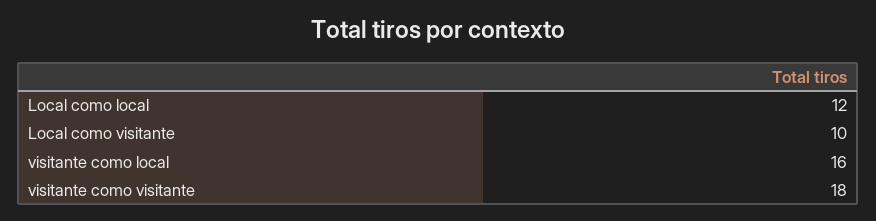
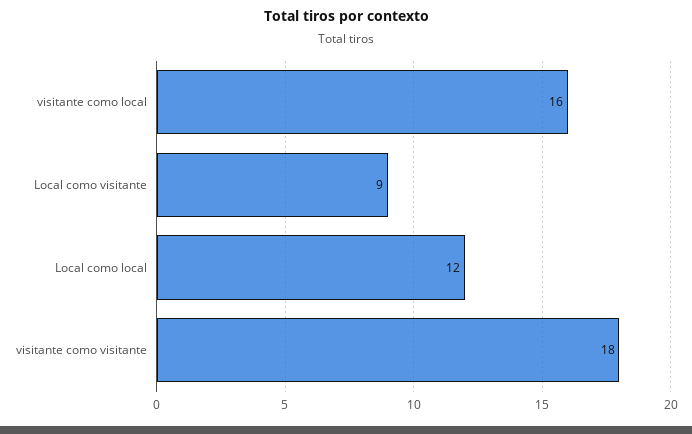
Local como visitante: 10 -> 9

